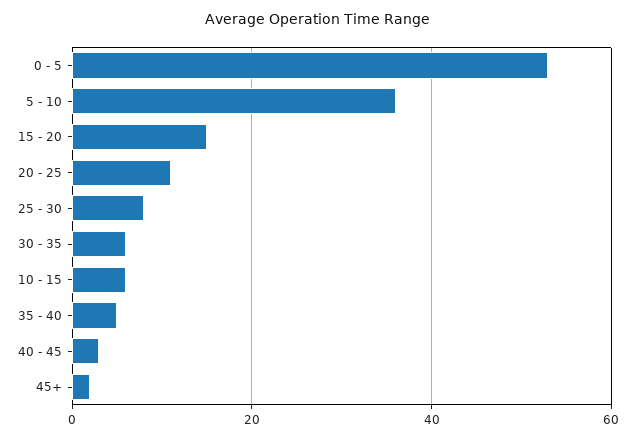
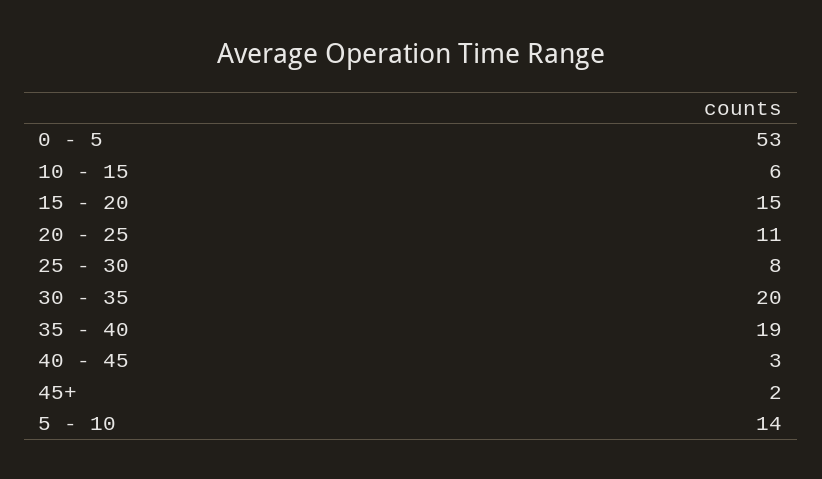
5 - 10: 35 -> 14
30 - 35: 5 -> 20
35 - 40: 5 -> 19

